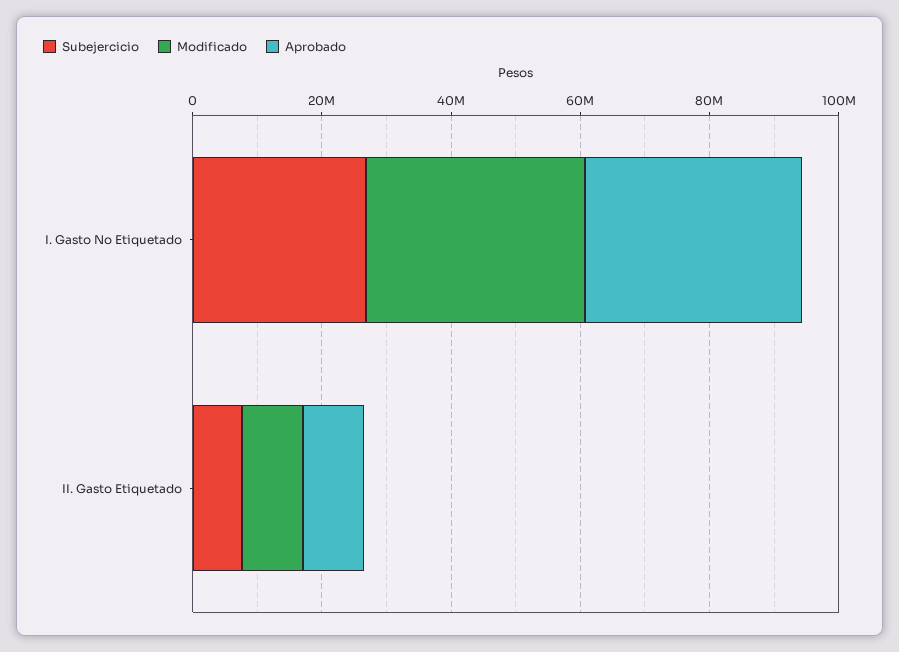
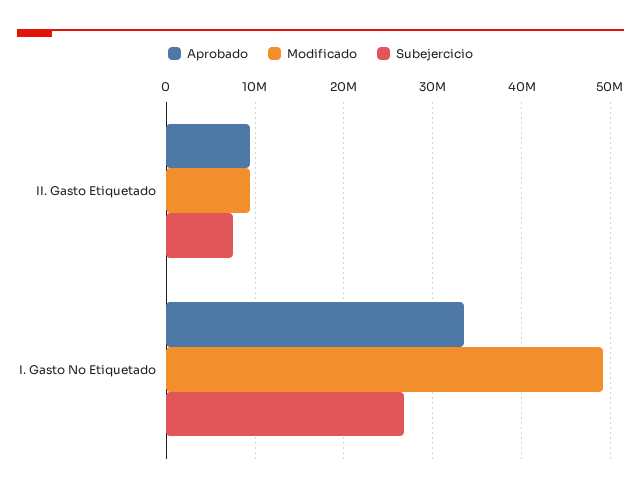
Modificado, I. Gasto No Etiquetado: 35000000 -> 49000000

